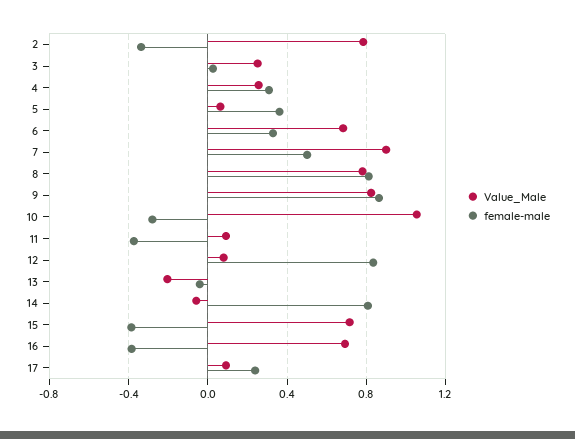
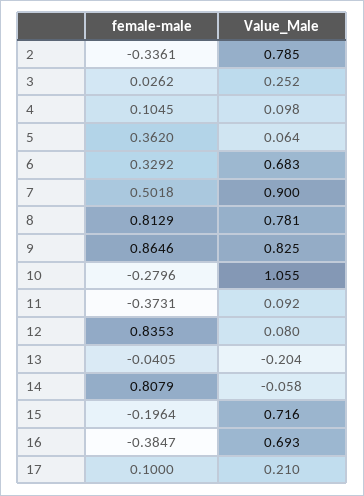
Value_Male, 4: 0.25 -> 0.098
female-male, 4: 0.3 -> 0.1045
female-male, 15: -0.4 -> -0.1964
Value_Male, 17: 0.1 -> 0.21
female-male, 17: 0.25 -> 0.1

